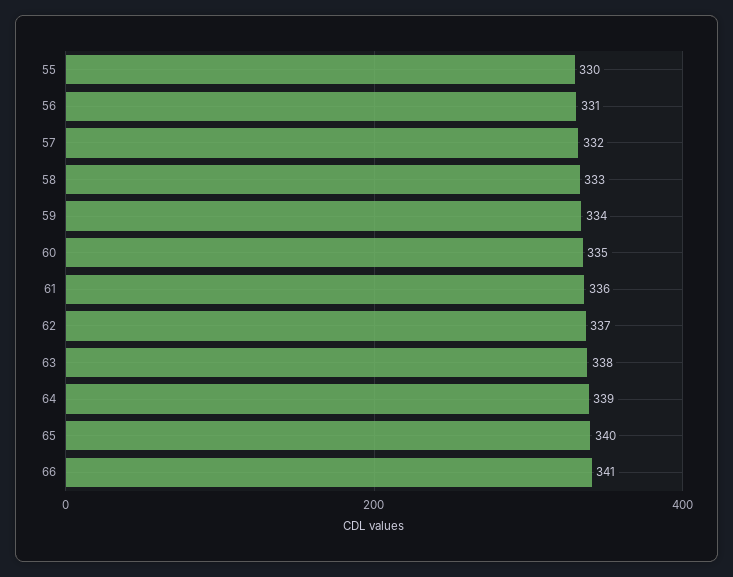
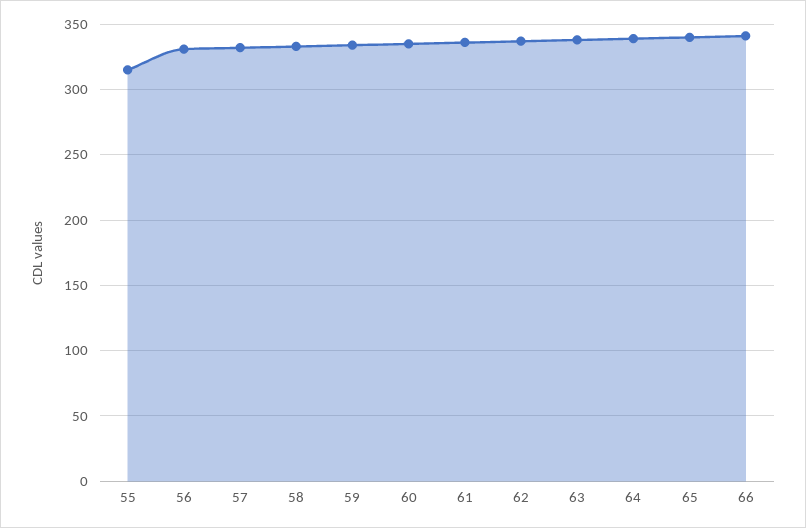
55: 330 -> 315

